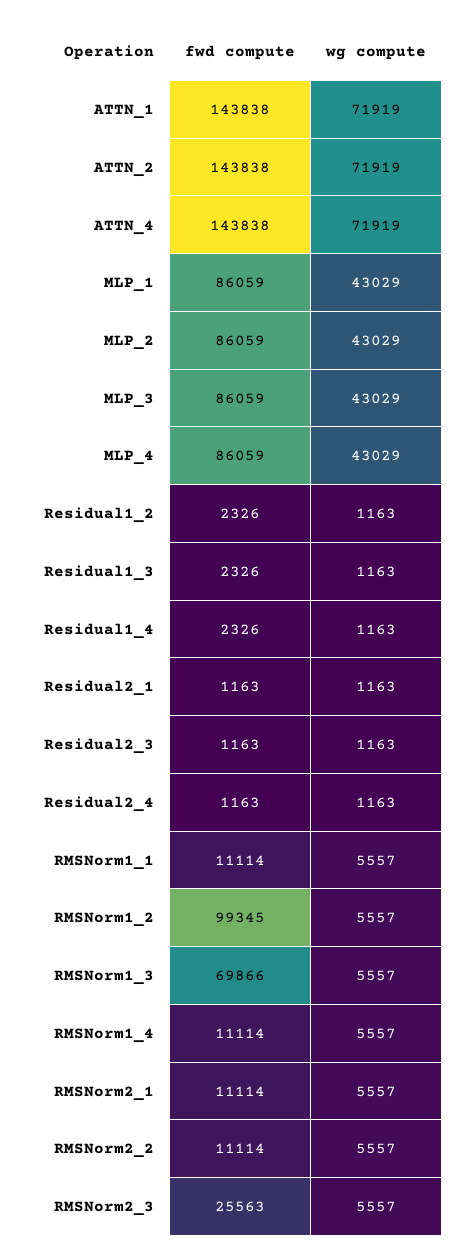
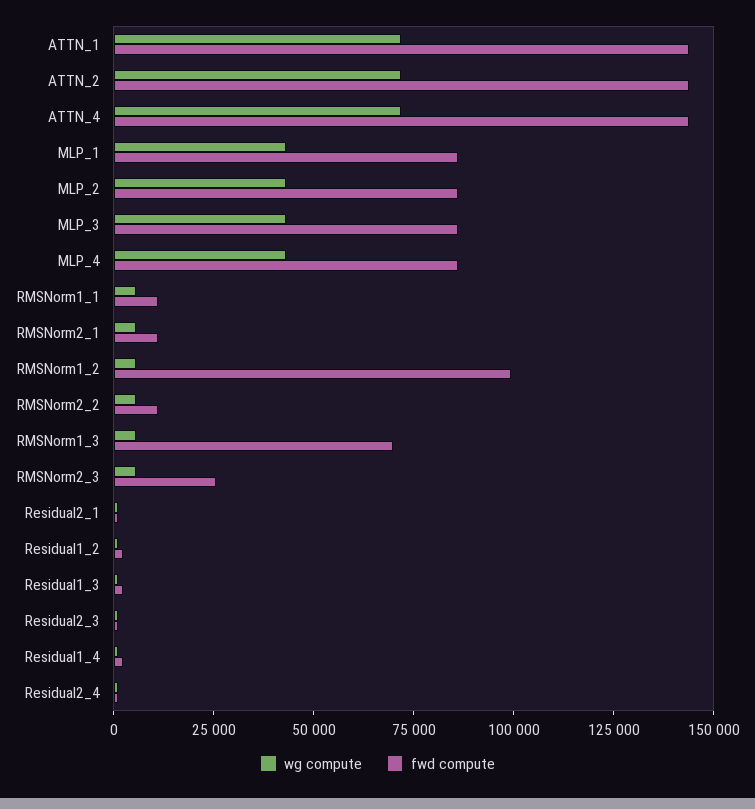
fwd compute, RMSNorm1_4: 11114 -> none
wg compute, RMSNorm1_4: 5557 -> none

